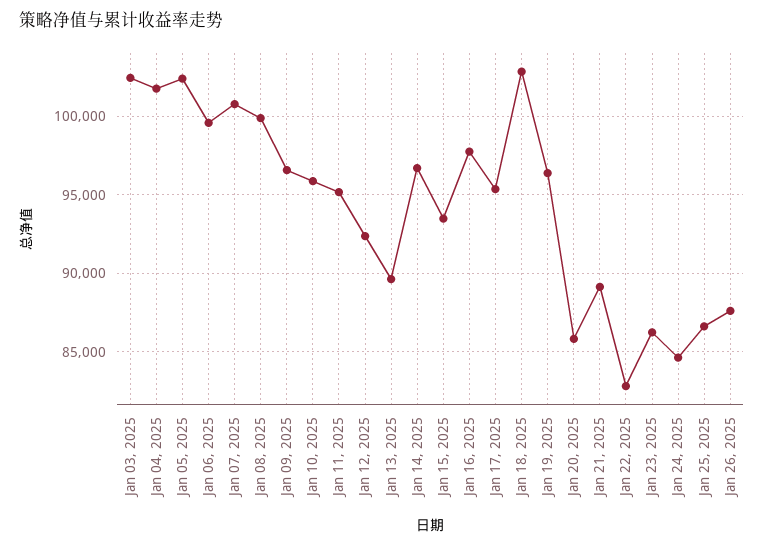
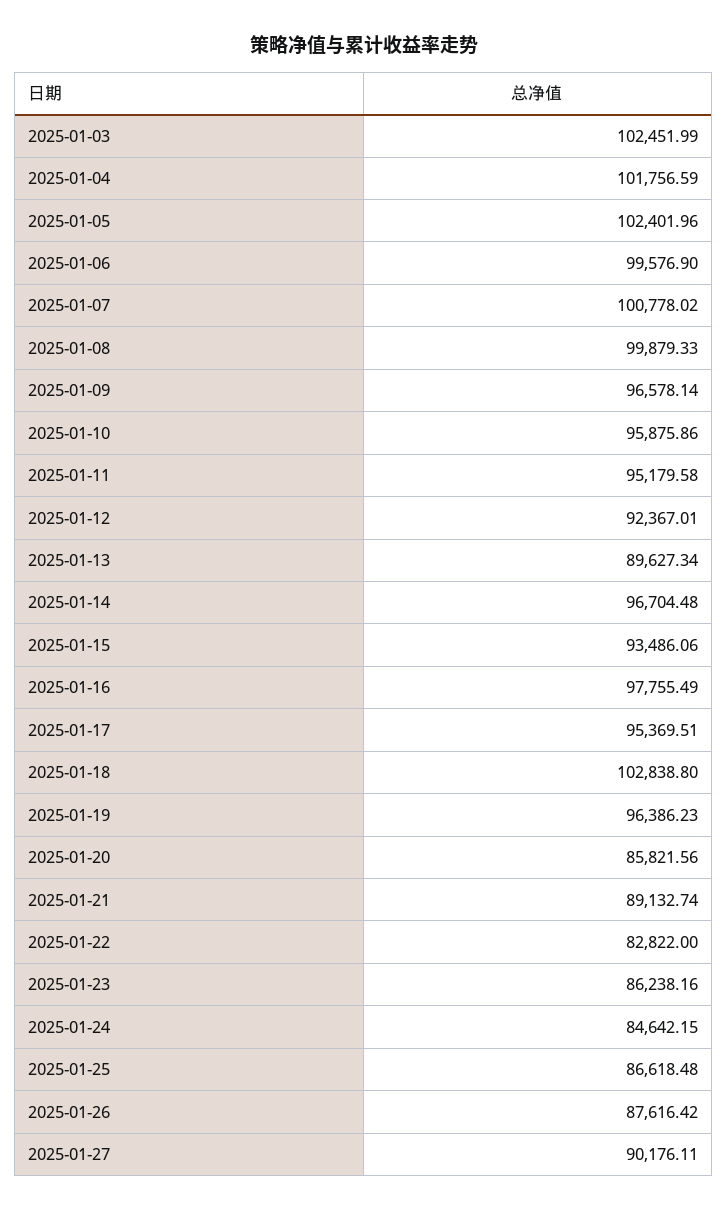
2025-01-27: none -> 90176.11

